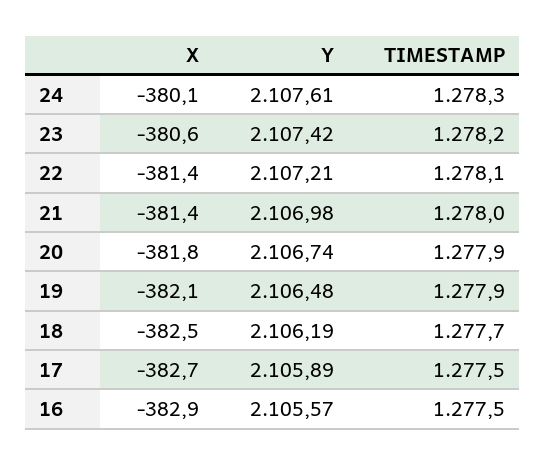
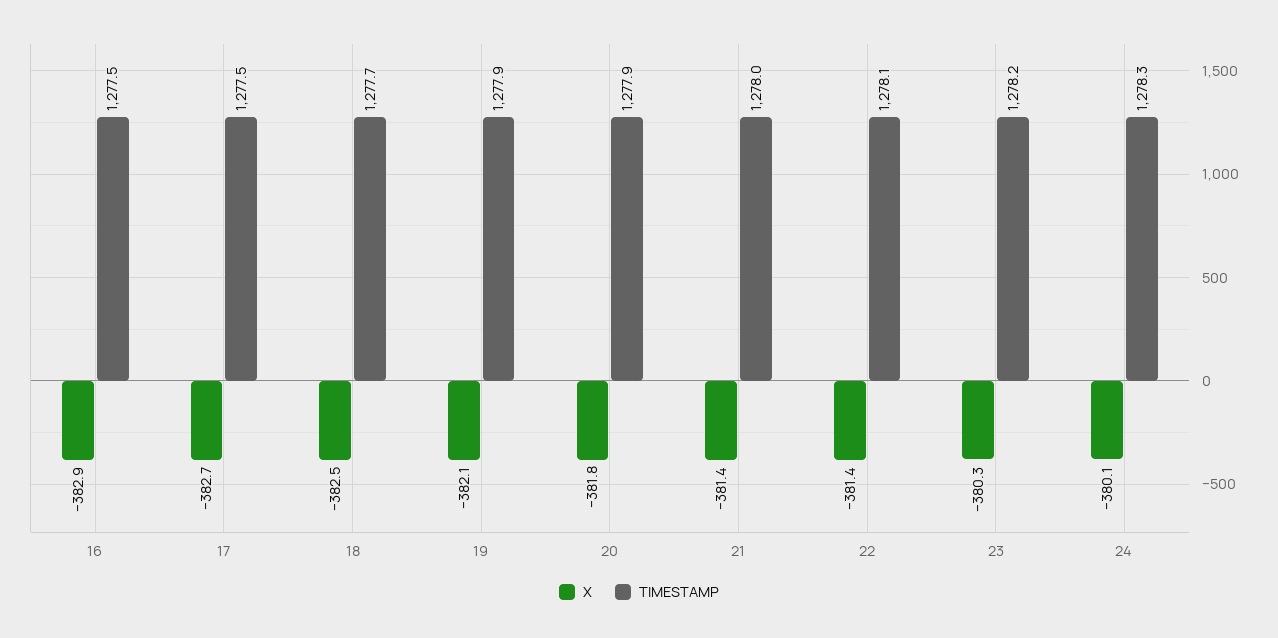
Y, 24: 2107.61 -> none
X, 23: -380.6 -> -380.3
Y, 23: 2107.42 -> none
Y, 22: 2107.21 -> none
Y, 21: 2106.98 -> none
Y, 20: 2106.74 -> none
Y, 19: 2106.48 -> none
Y, 18: 2106.19 -> none
Y, 17: 2105.89 -> none
Y, 16: 2105.57 -> none

